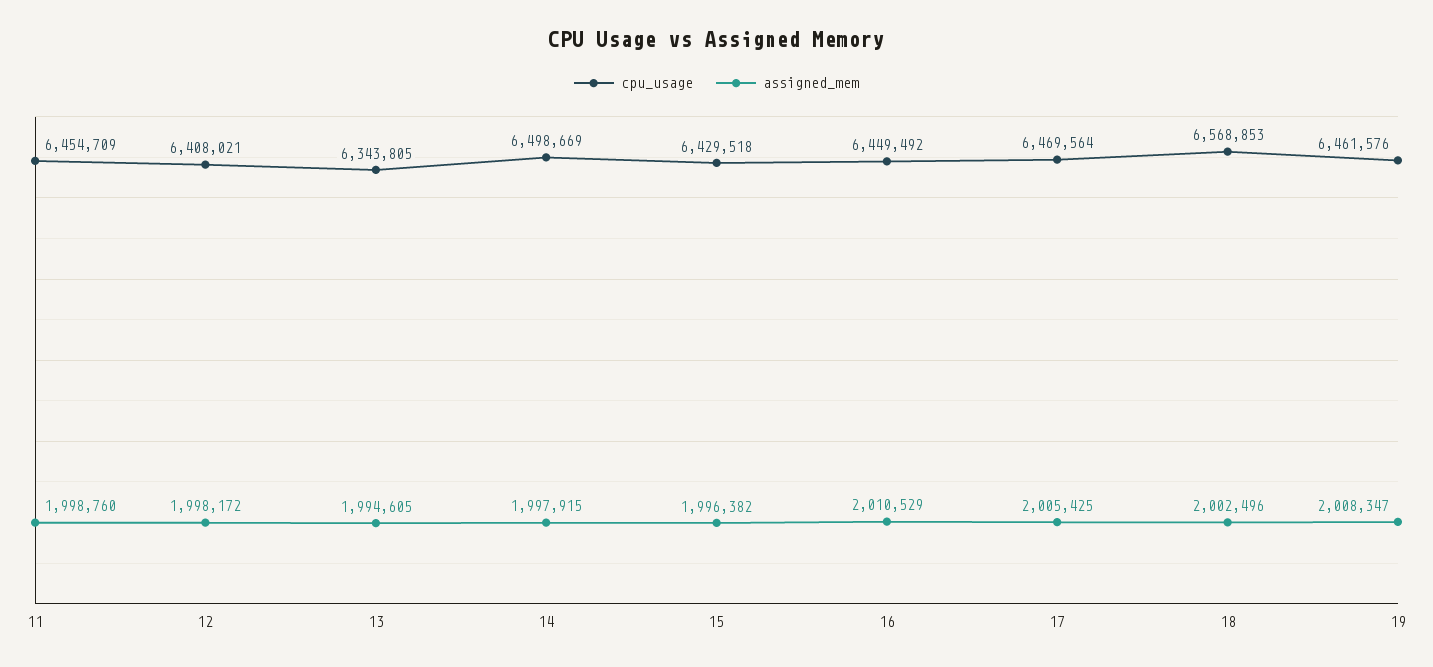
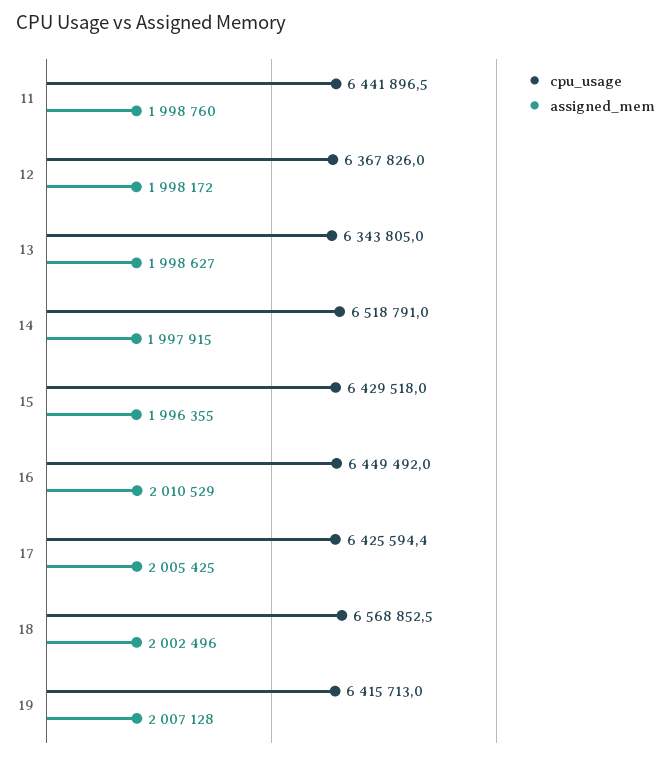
cpu_usage, 11: 6454709 -> 6441896.5
cpu_usage, 12: 6408021 -> 6367826
assigned_mem, 13: 1994605 -> 1998627
cpu_usage, 14: 6498669 -> 6518791
assigned_mem, 15: 1996382 -> 1996355
cpu_usage, 17: 6469564 -> 6425594.4
cpu_usage, 19: 6461576 -> 6415713
assigned_mem, 19: 2008347 -> 2007128

